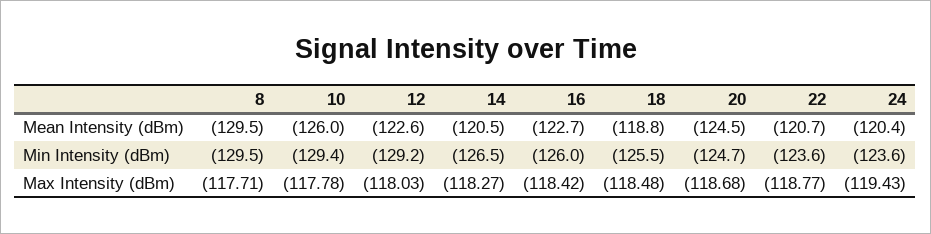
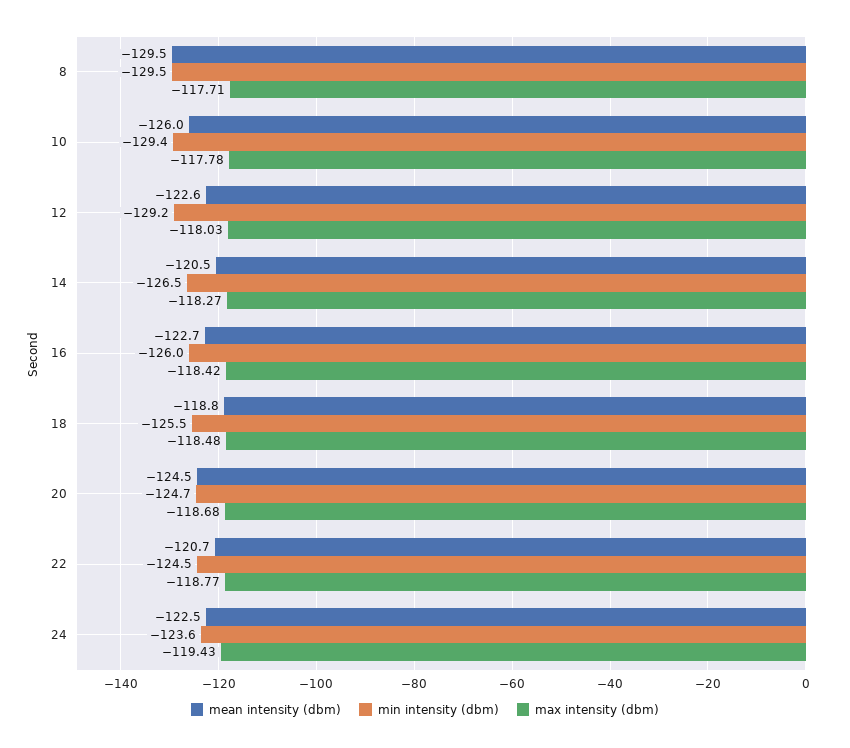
Mean Intensity (dBm), 24: -120.4 -> -122.5
Min Intensity (dBm), 22: -123.6 -> -124.5

